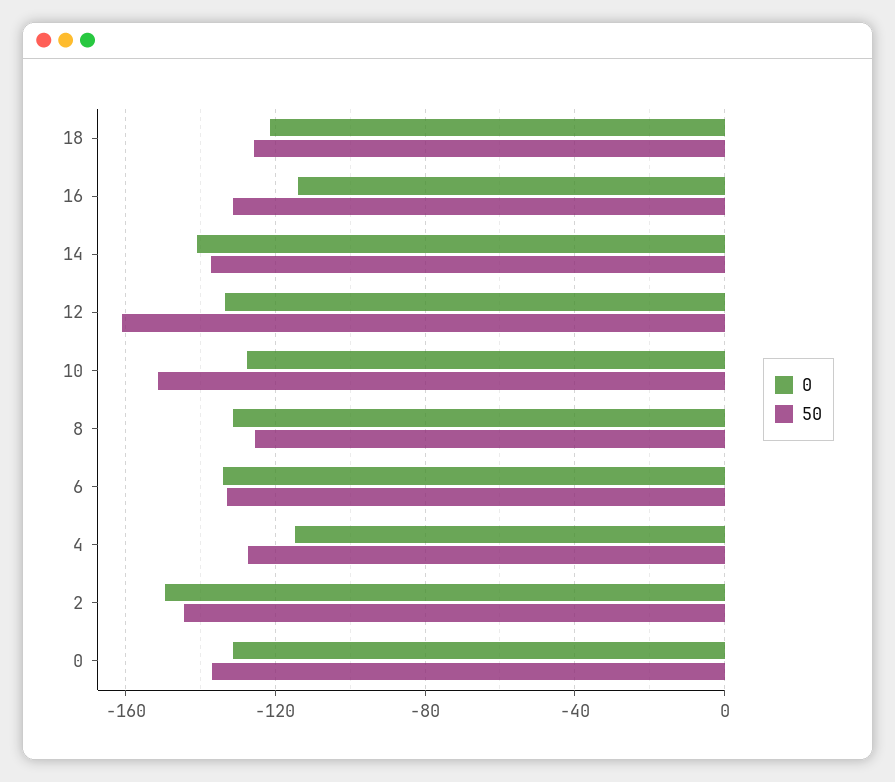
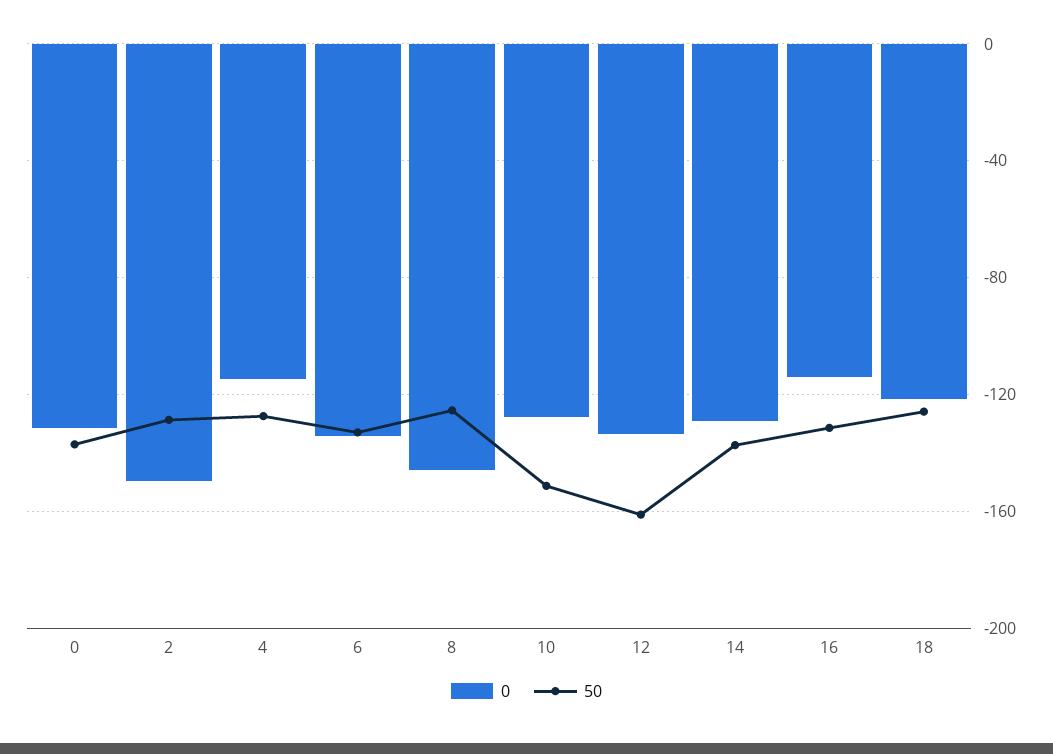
0, 14: -140 -> -130
0, 8: -130 -> -145
50, 2: -145 -> -130

